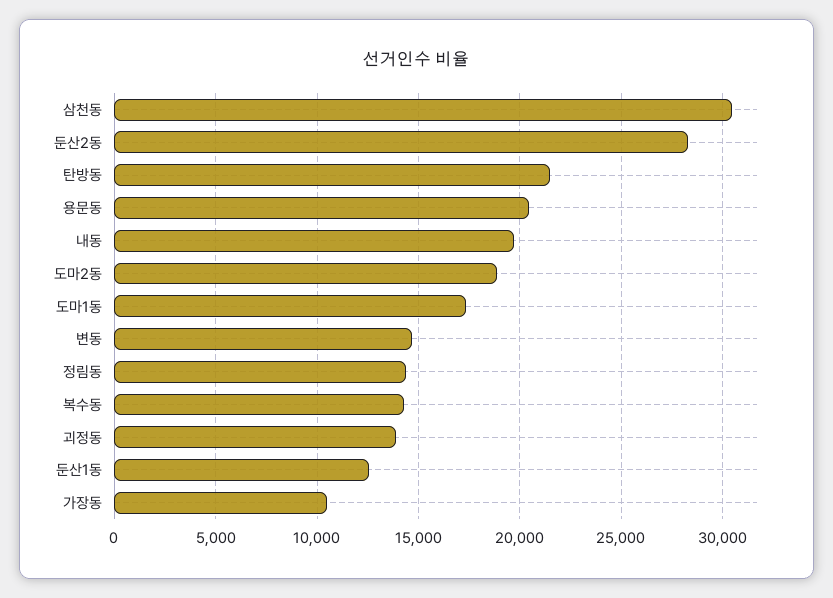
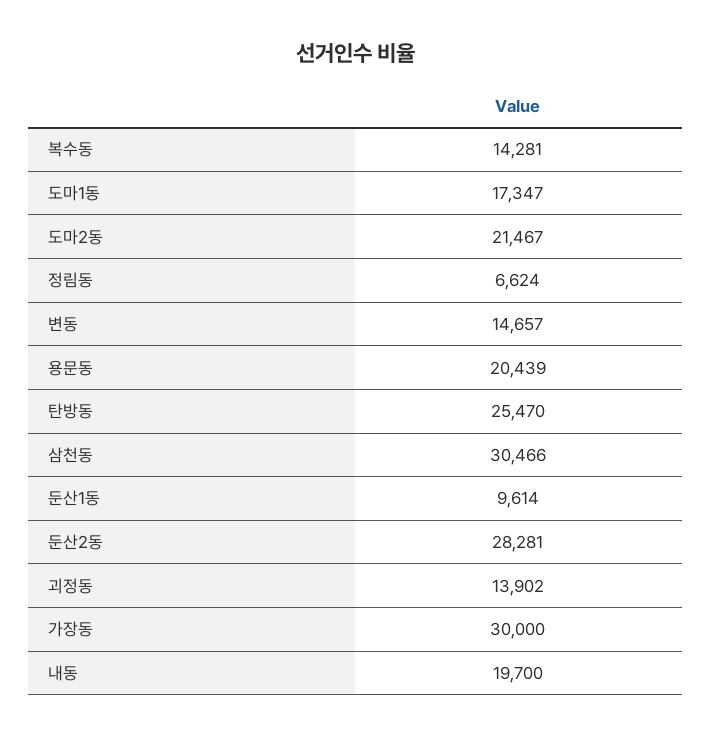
탄방동: 21500 -> 25470
도마2동: 19000 -> 21467
정림동: 14500 -> 6624
둔산1동: 12500 -> 9614
가장동: 10500 -> 30000

